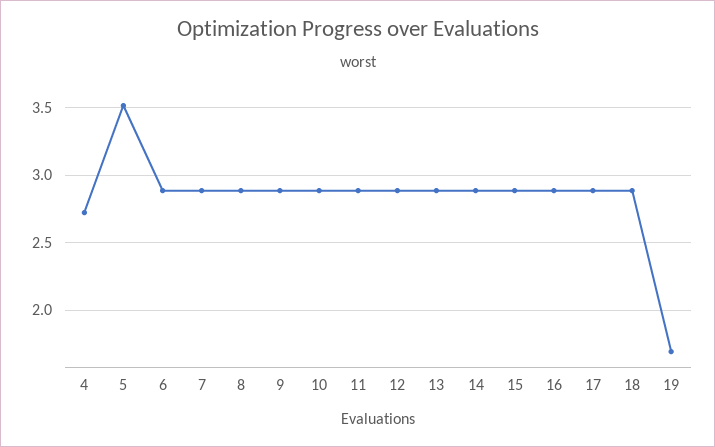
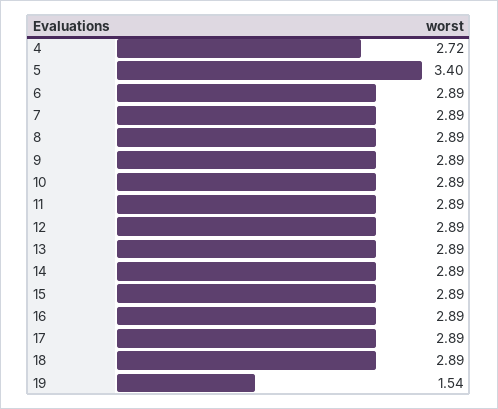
5: 3.5 -> 3.4
19: 1.7 -> 1.54

